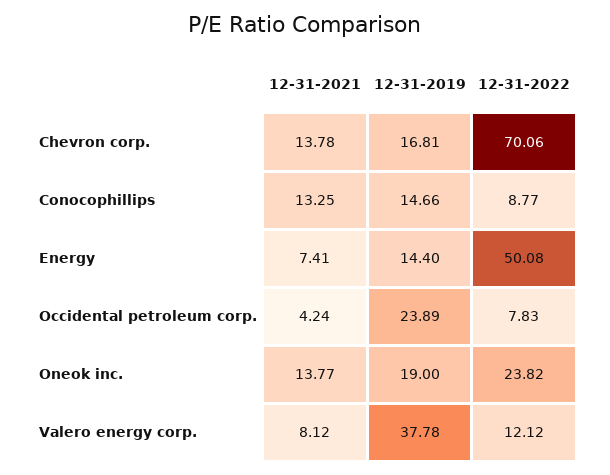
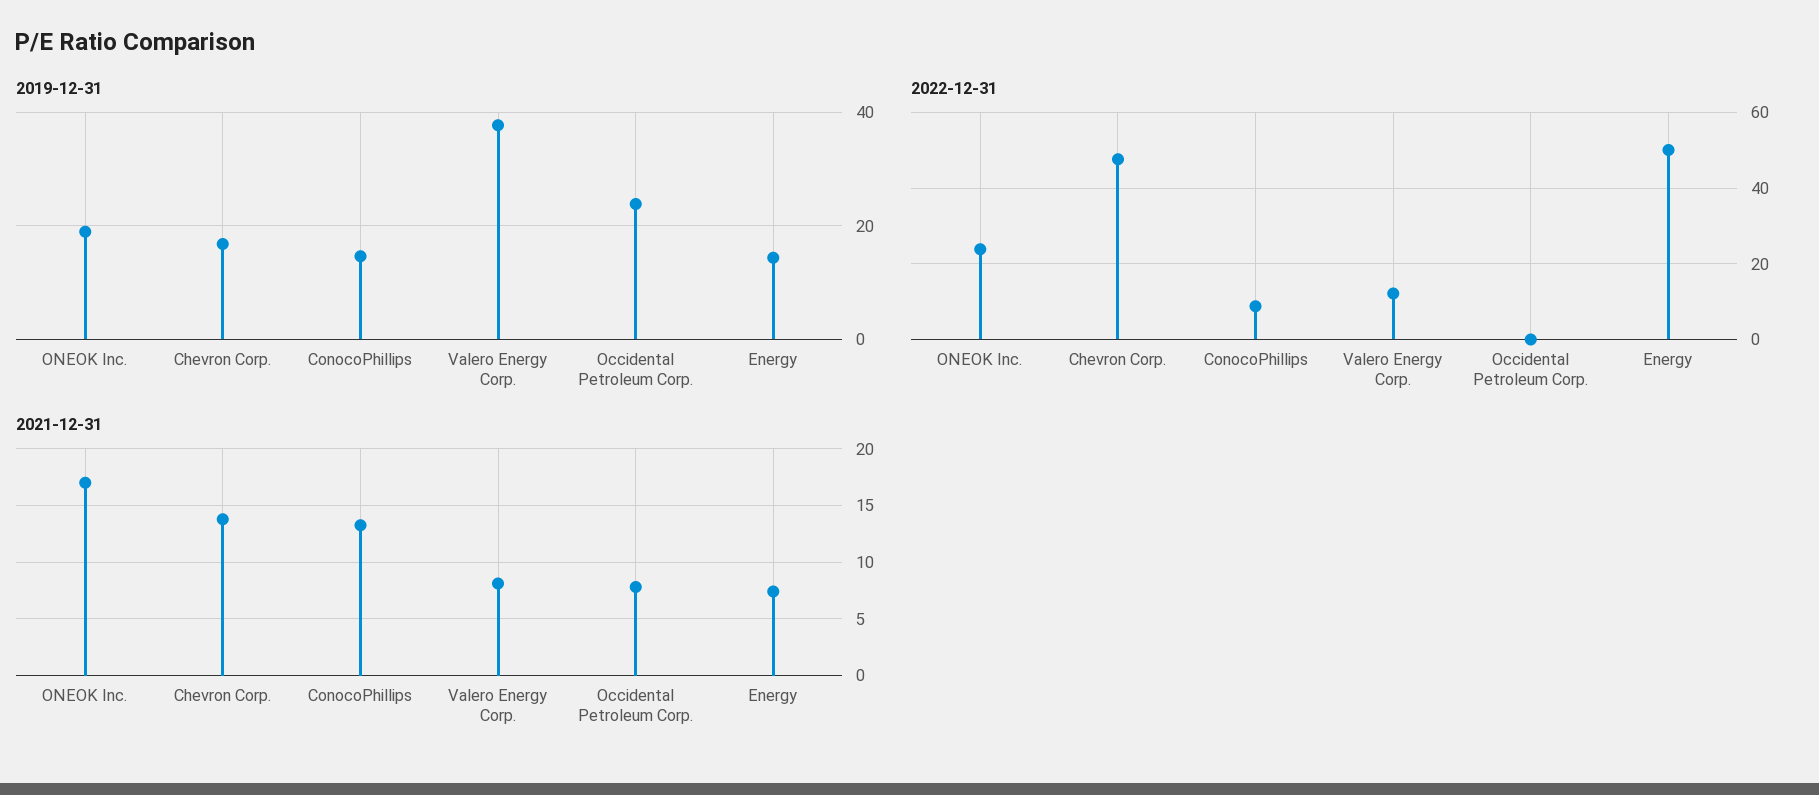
12-31-2022, Chevron corp.: 70.06 -> 48
12-31-2021, Occidental petroleum corp.: 4.24 -> 8
12-31-2022, Occidental petroleum corp.: 7.83 -> 0
12-31-2021, Oneok inc.: 13.77 -> 17

